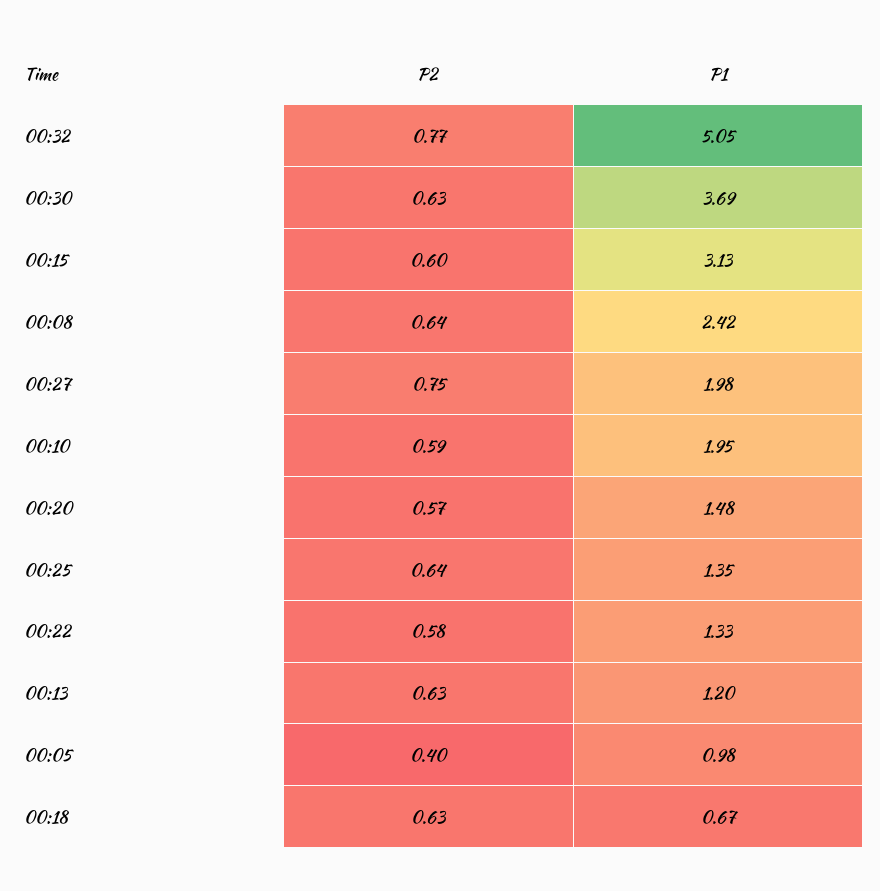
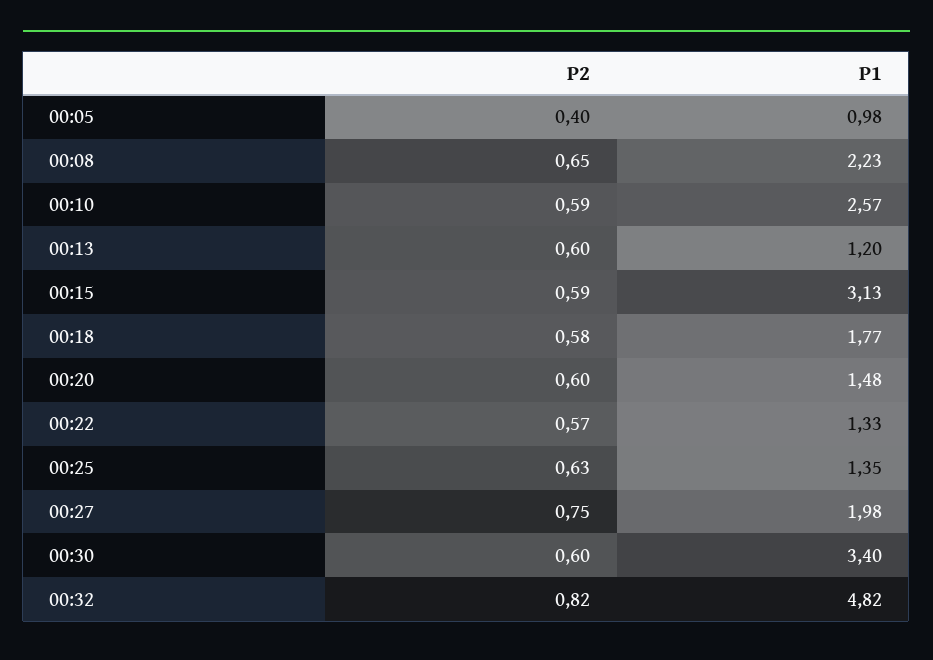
P2, 00:32: 0.77 -> 0.82
P1, 00:32: 5.05 -> 4.82
P2, 00:30: 0.63 -> 0.6
P1, 00:30: 3.69 -> 3.4
P2, 00:15: 0.6 -> 0.59
P2, 00:08: 0.64 -> 0.65
P1, 00:08: 2.42 -> 2.23
P1, 00:10: 1.95 -> 2.57
P2, 00:20: 0.57 -> 0.6
P2, 00:25: 0.64 -> 0.63
P2, 00:22: 0.58 -> 0.57
P2, 00:13: 0.63 -> 0.6
P2, 00:18: 0.63 -> 0.58
P1, 00:18: 0.67 -> 1.77

